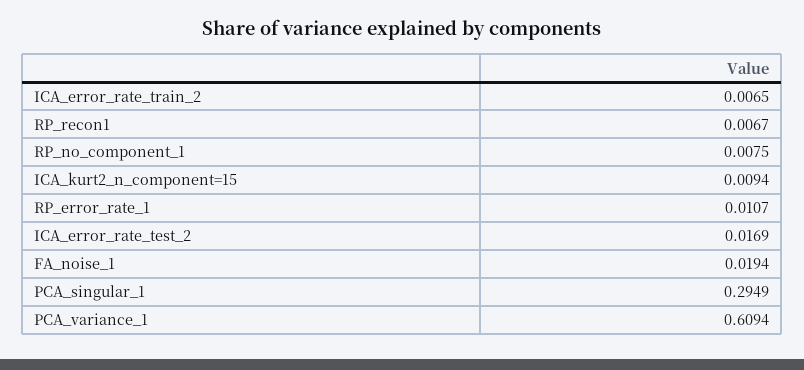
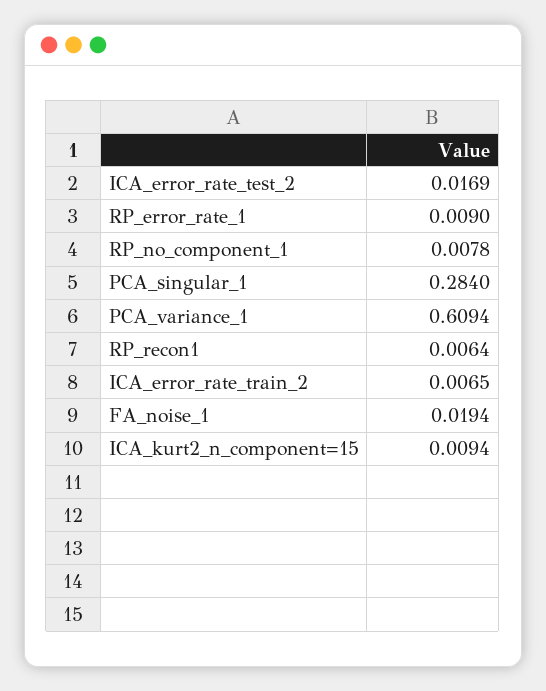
RP_recon1: 0.0067 -> 0.0064
RP_no_component_1: 0.0075 -> 0.0078
RP_error_rate_1: 0.0107 -> 0.009
PCA_singular_1: 0.2949 -> 0.284

